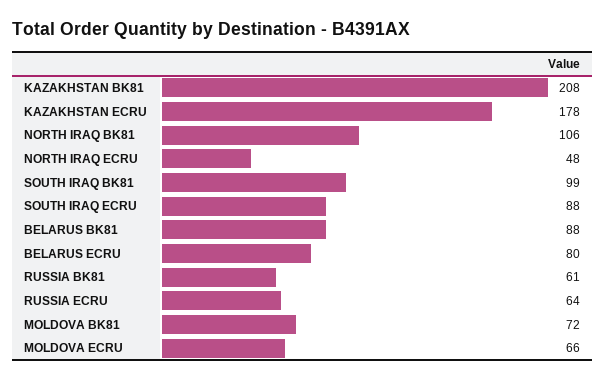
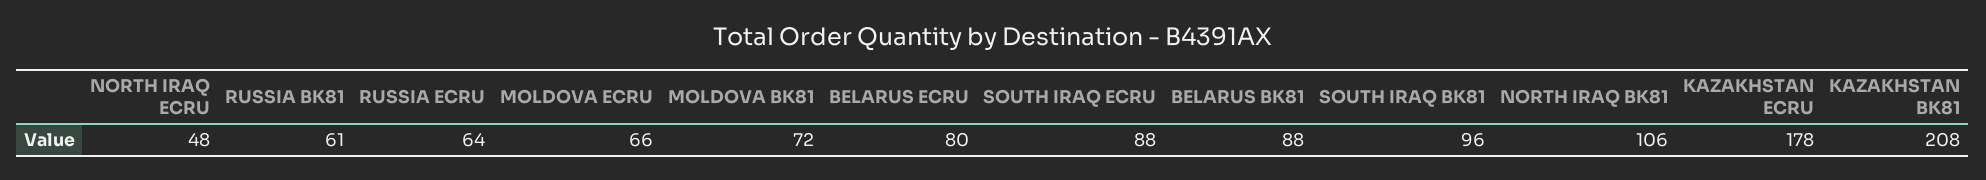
SOUTH IRAQ BK81: 99 -> 96

